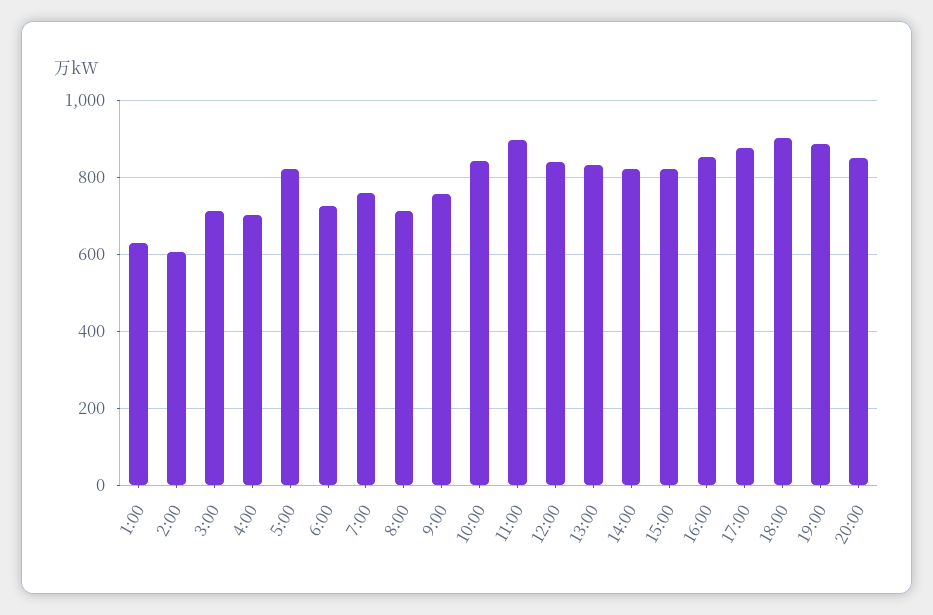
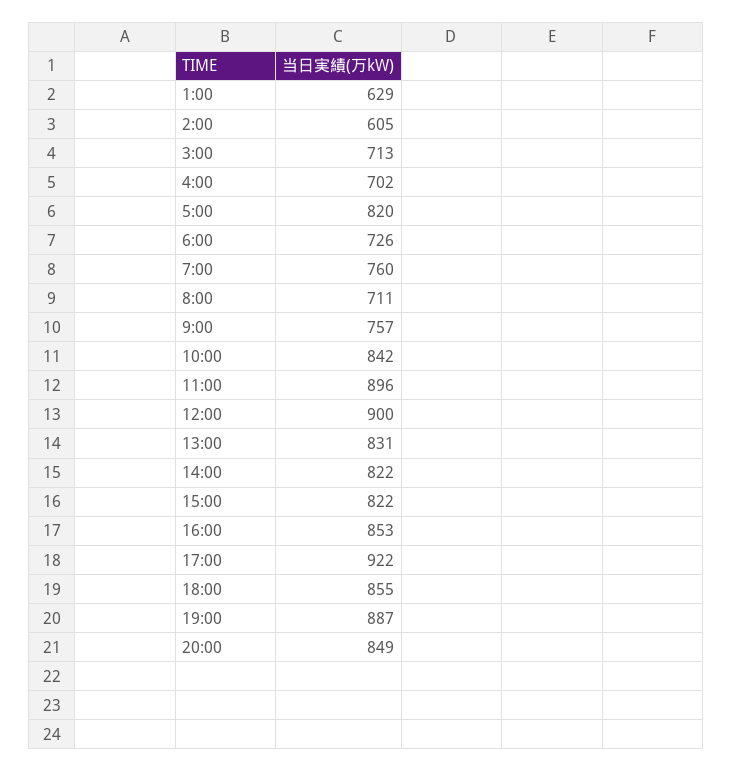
12:00: 840 -> 900
17:00: 880 -> 922
18:00: 900 -> 855

